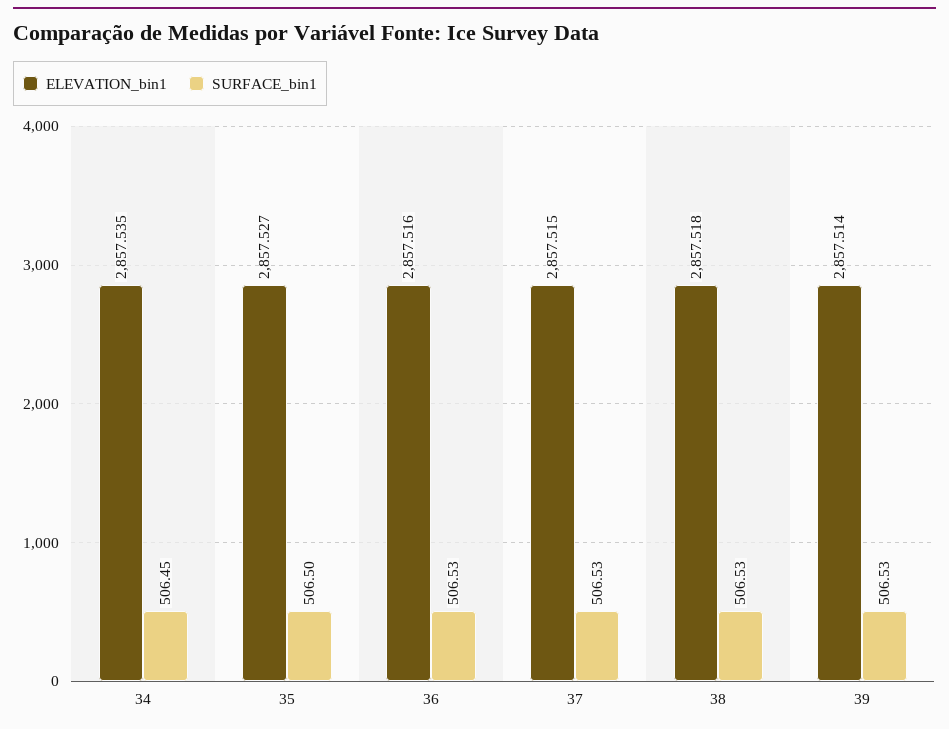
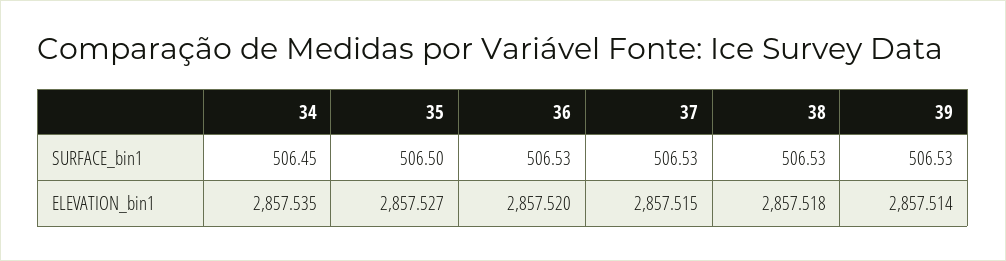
ELEVATION_bin1, 36: 2857.516 -> 2857.52

